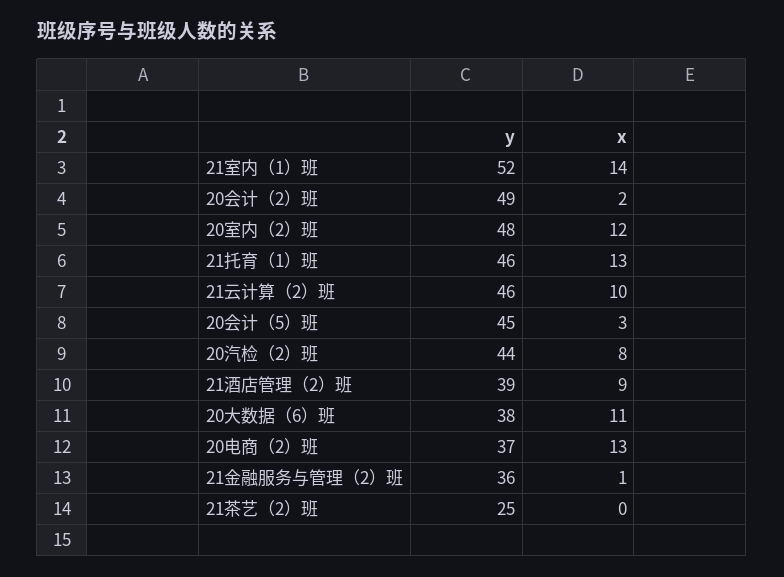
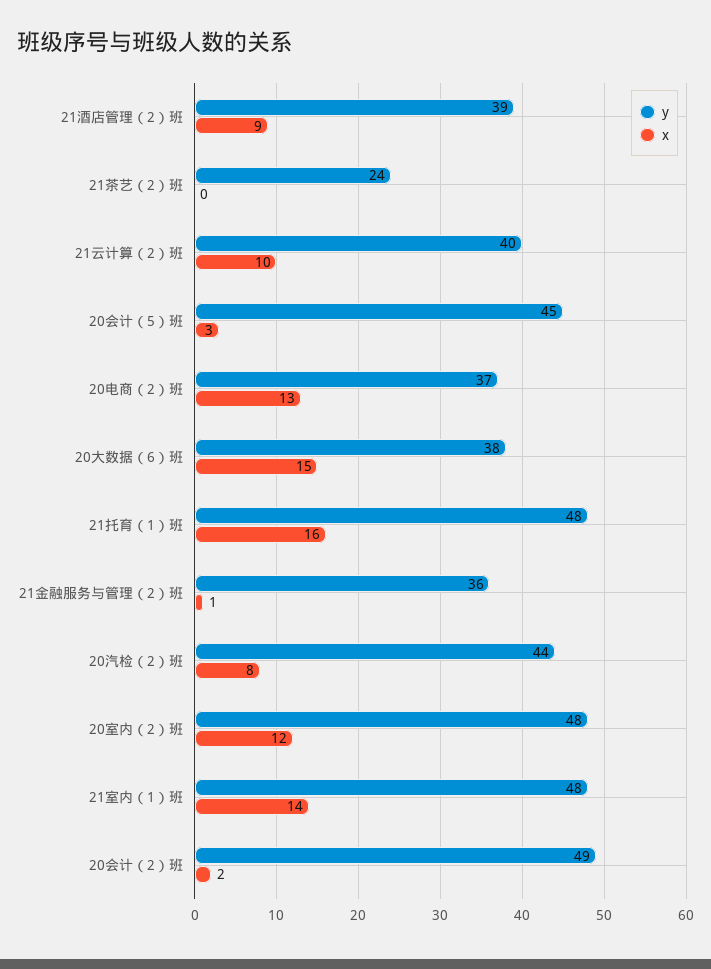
y, 21室内（1）班: 52 -> 48
y, 21托育（1）班: 46 -> 48
x, 21托育（1）班: 13 -> 16
y, 21云计算（2）班: 46 -> 40
x, 20大数据（6）班: 11 -> 15
y, 21茶艺（2）班: 25 -> 24

